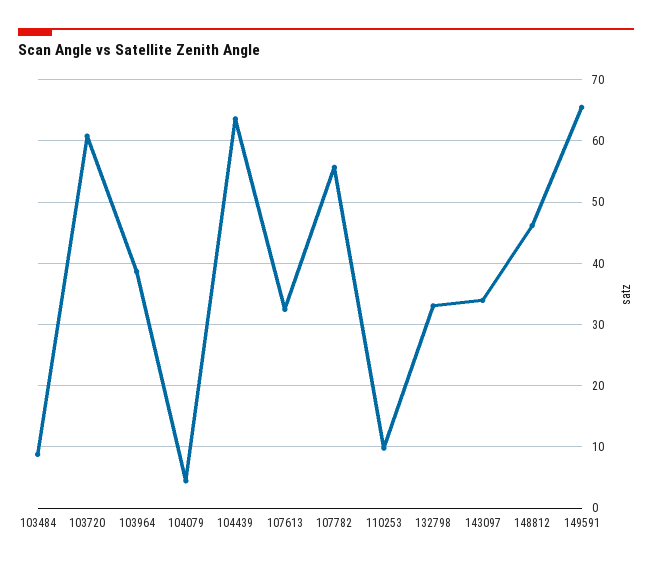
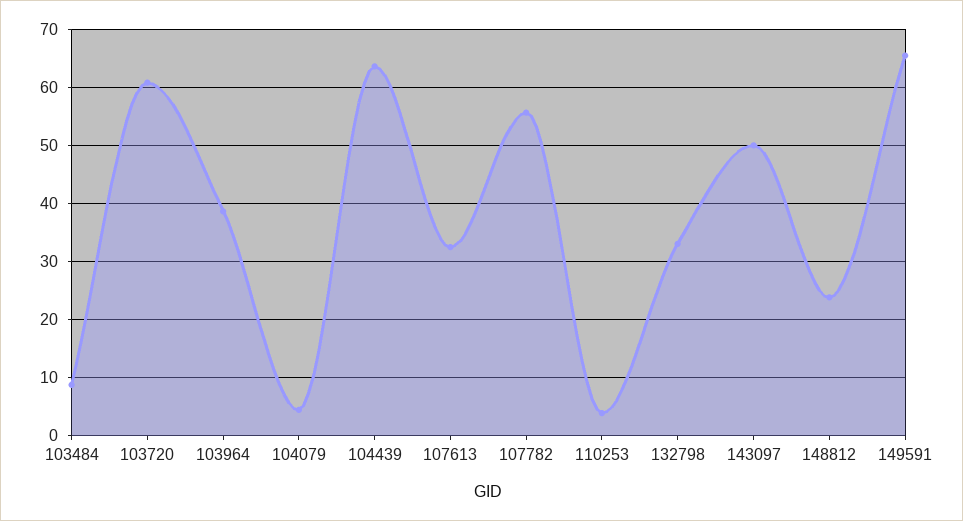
110253: 10 -> 4
143097: 34 -> 50
148812: 46 -> 24

